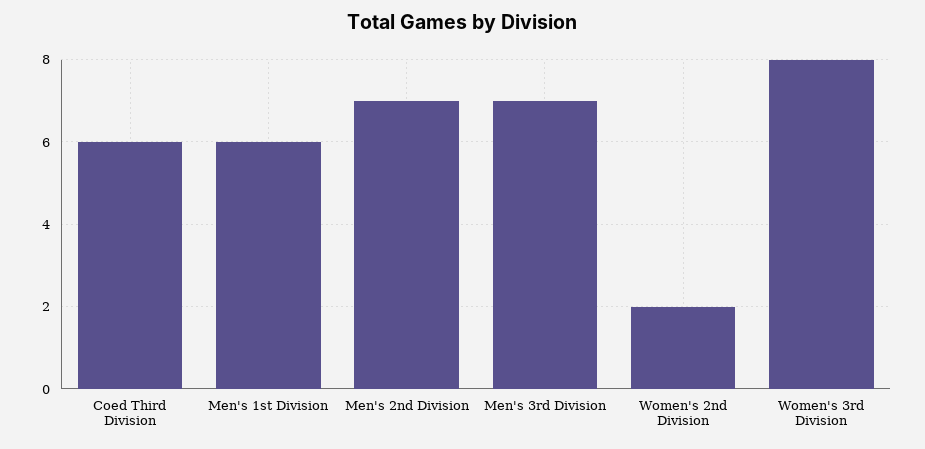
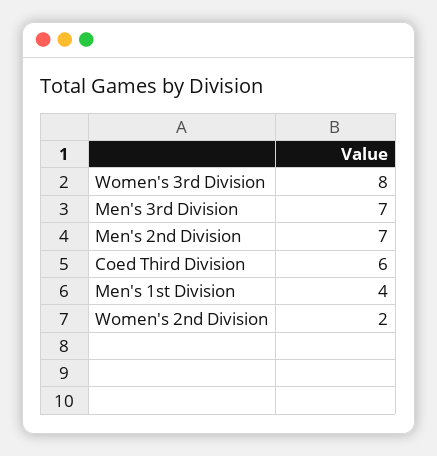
Men's 1st Division: 6 -> 4

